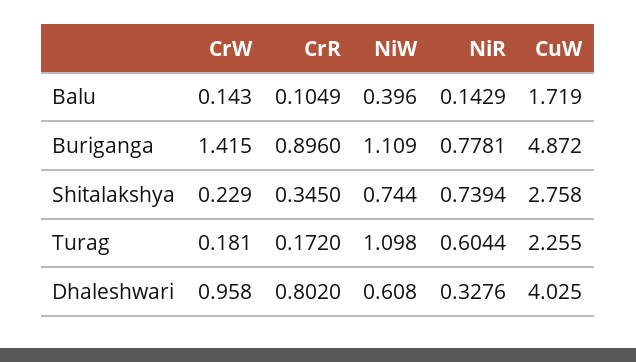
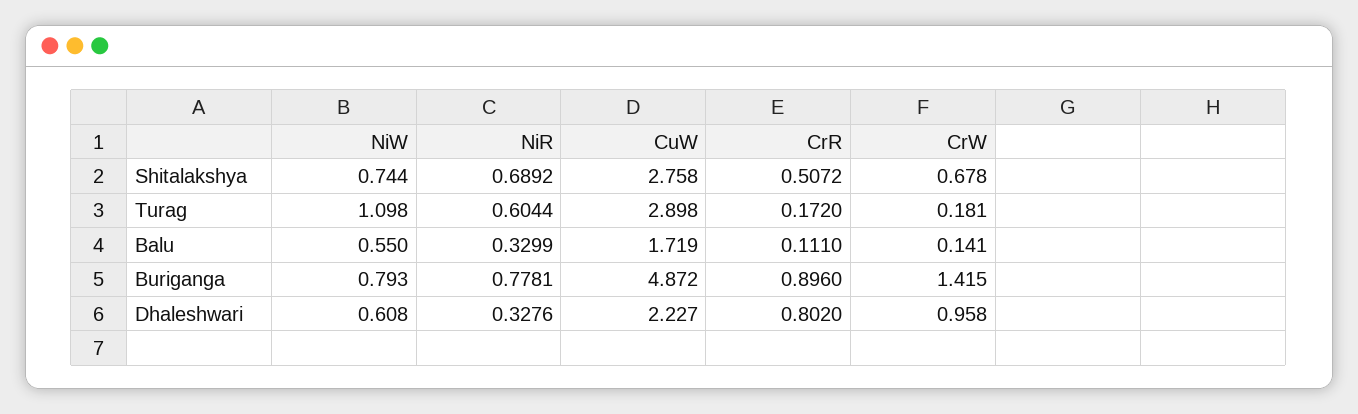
CrW, Balu: 0.143 -> 0.141
CrR, Balu: 0.1049 -> 0.111
NiW, Balu: 0.396 -> 0.55
NiR, Balu: 0.1429 -> 0.3299
NiW, Buriganga: 1.109 -> 0.793
CrW, Shitalakshya: 0.229 -> 0.678
CrR, Shitalakshya: 0.345 -> 0.5072
NiR, Shitalakshya: 0.7394 -> 0.6892
CuW, Turag: 2.255 -> 2.898
CuW, Dhaleshwari: 4.025 -> 2.227

